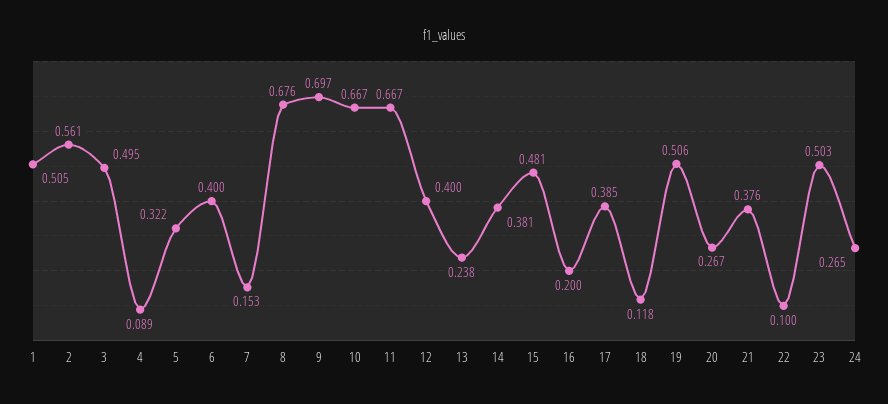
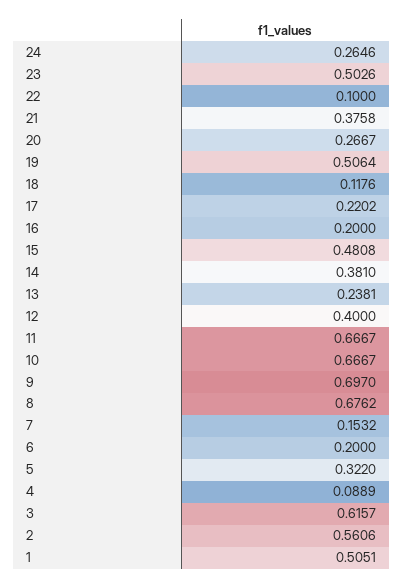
3: 0.495 -> 0.6157
6: 0.4 -> 0.2
17: 0.385 -> 0.2202

